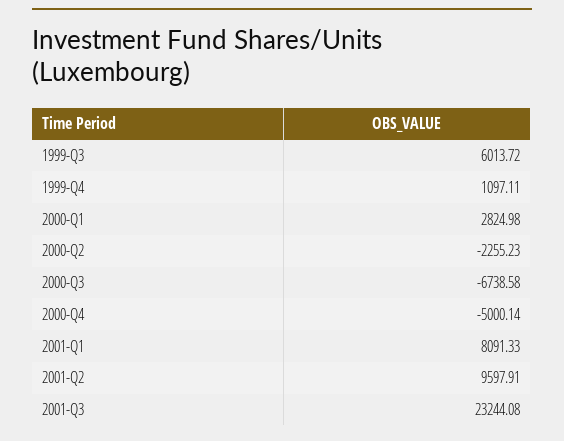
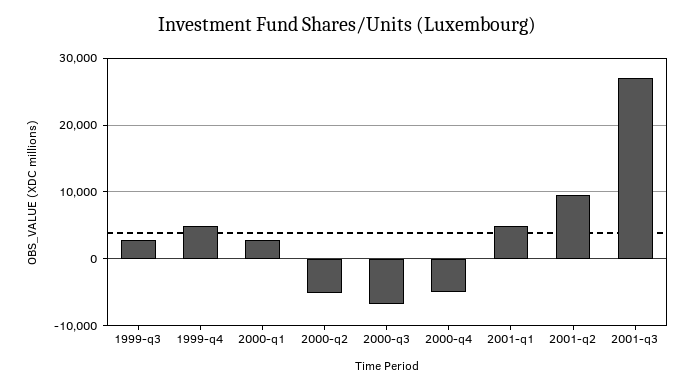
1999-Q3: 6013.72 -> 3000
1999-Q4: 1097.11 -> 5000
2000-Q2: -2255.23 -> -5000
2001-Q1: 8091.33 -> 5000
2001-Q3: 23244.08 -> 27000

